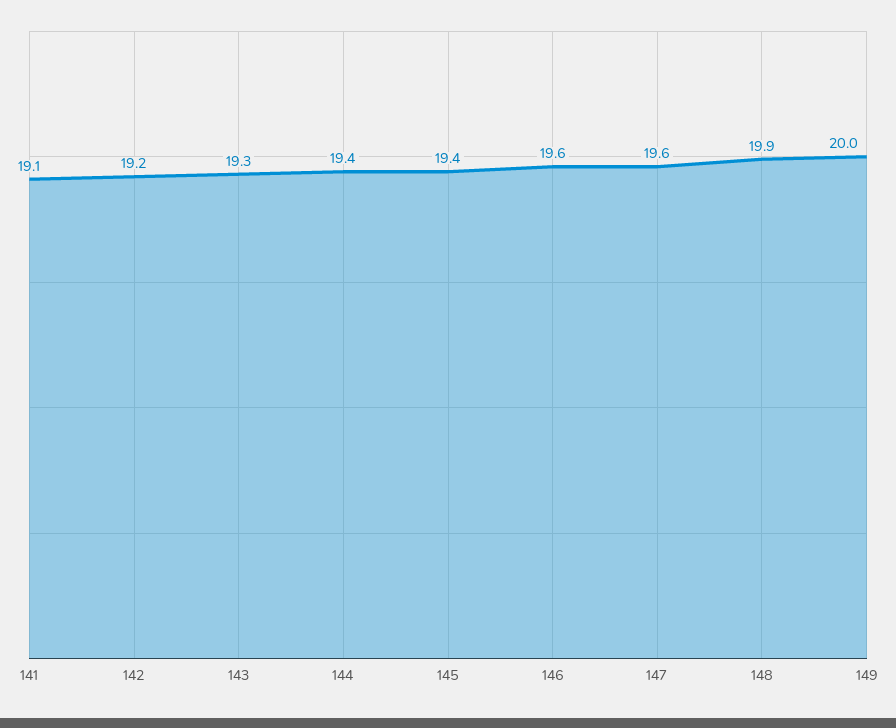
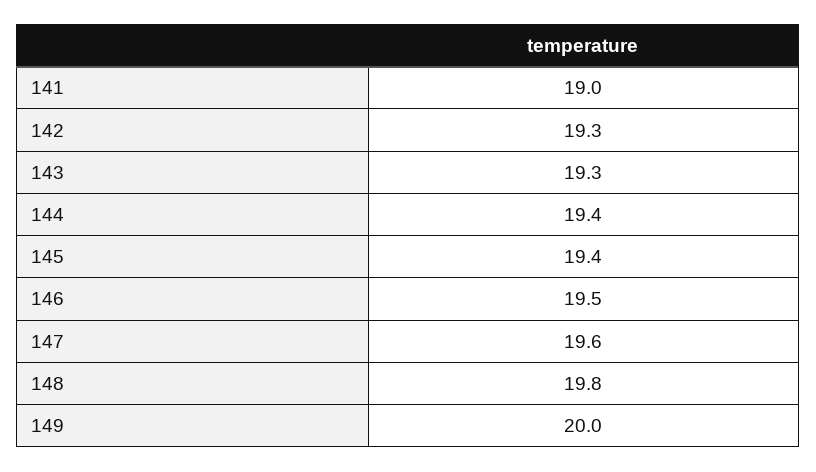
141: 19.1 -> 19
142: 19.2 -> 19.3
146: 19.6 -> 19.5
148: 19.9 -> 19.8

